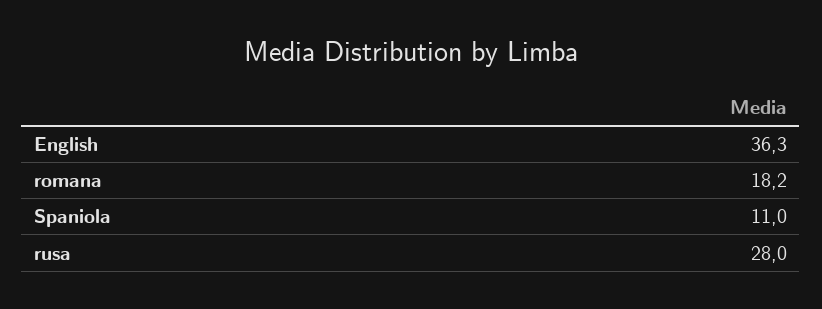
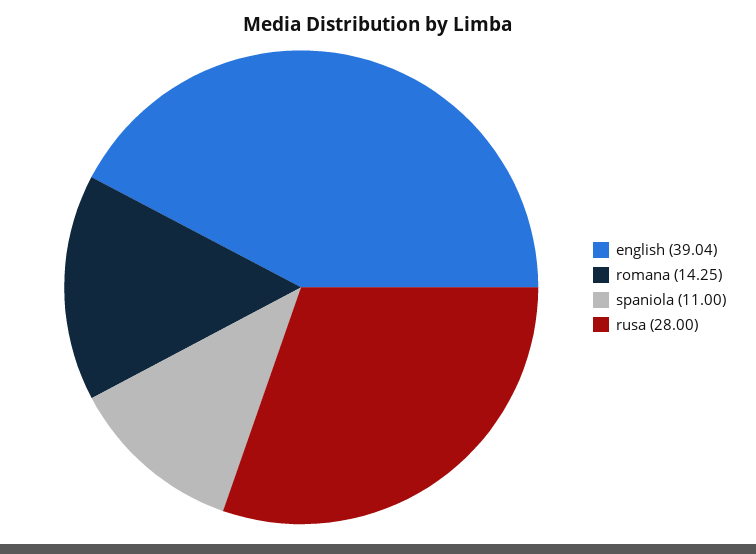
English: 36.3 -> 39.04
romana: 18.2 -> 14.25

